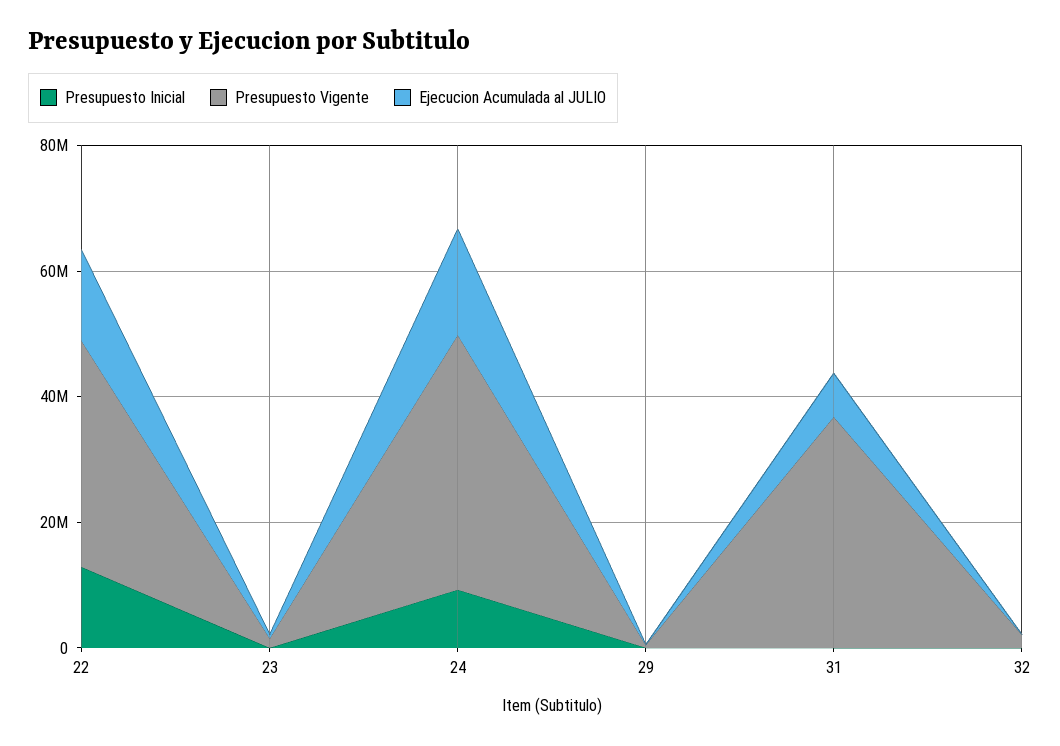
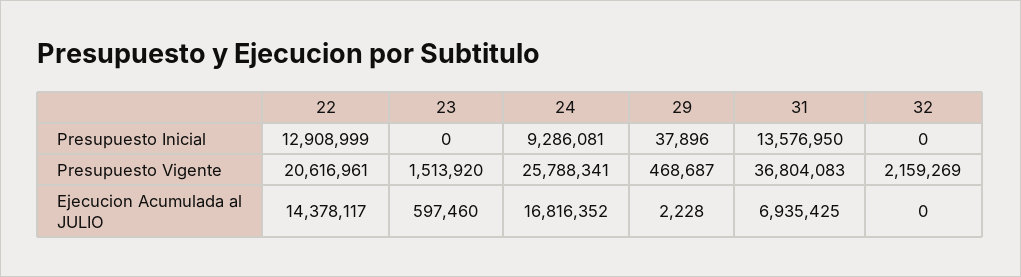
Presupuesto Vigente, 22: 35000000 -> 20616961
Presupuesto Vigente, 24: 40000000 -> 25788341
Presupuesto Inicial, 31: 0 -> 13576950

